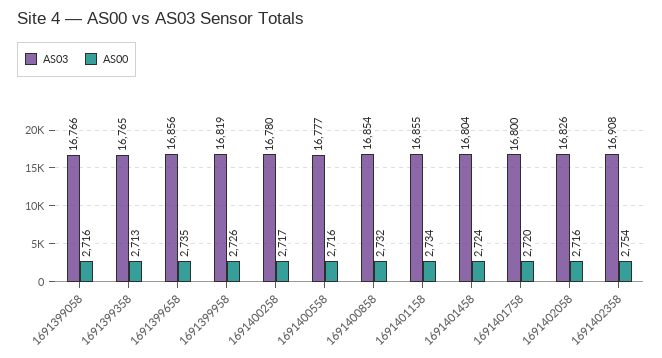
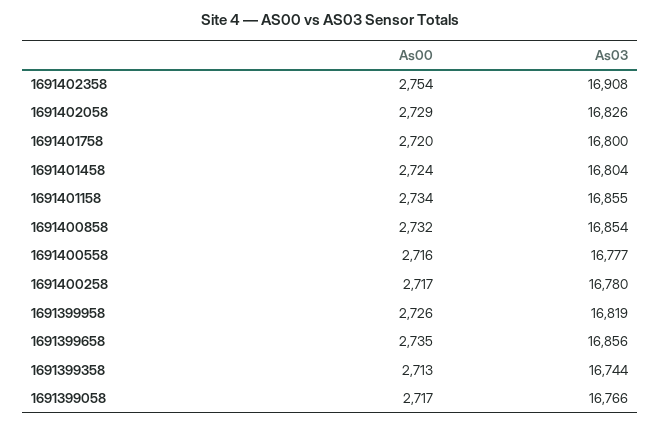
AS00, 1691399058: 2716 -> 2717
AS03, 1691399358: 16765 -> 16744
AS00, 1691402058: 2716 -> 2729

